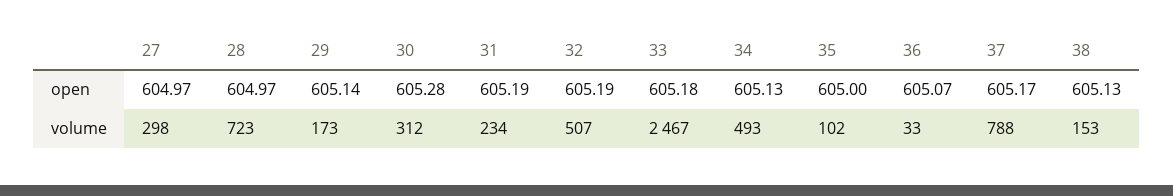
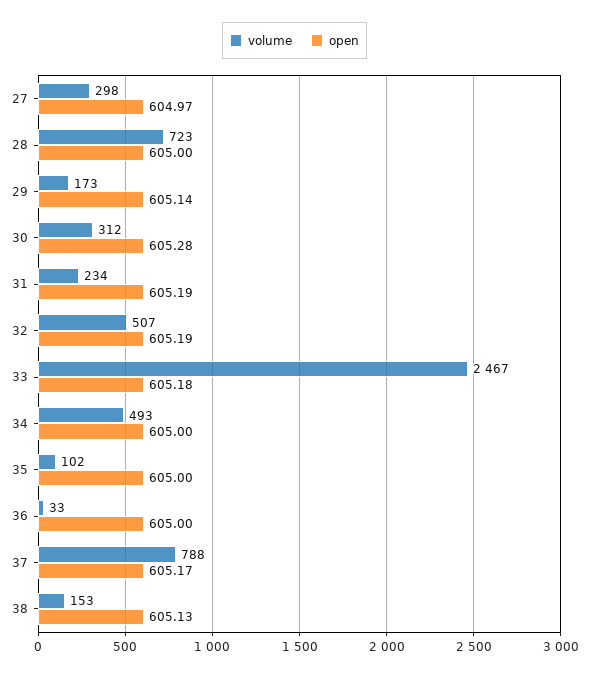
open, 28: 604.97 -> 605
open, 34: 605.13 -> 605
open, 36: 605.07 -> 605

